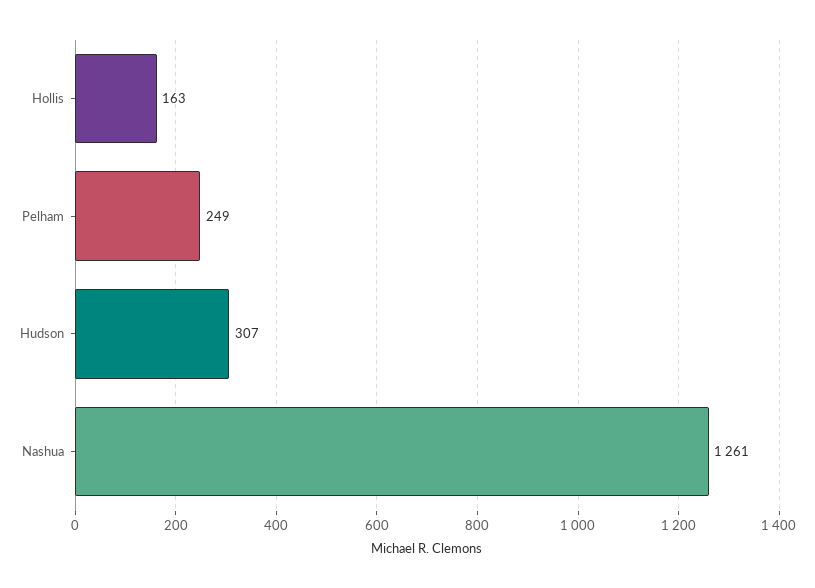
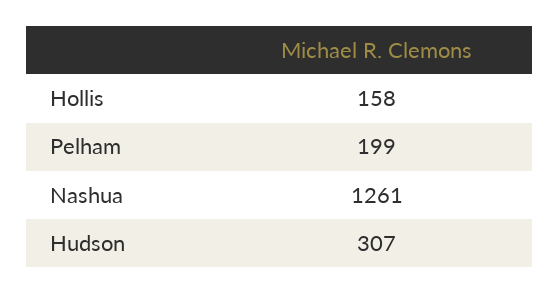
Hollis: 163 -> 158
Pelham: 249 -> 199

